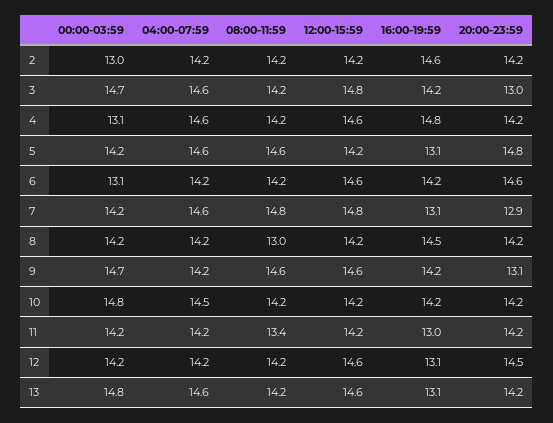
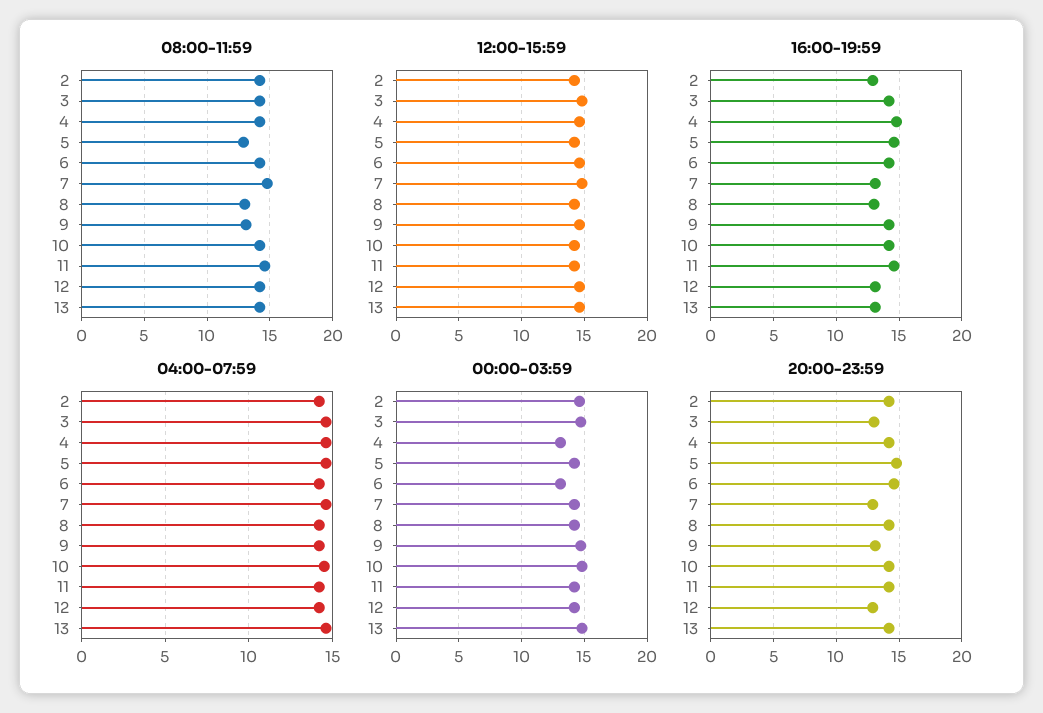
00:00-03:59, 2: 13 -> 14.5
16:00-19:59, 2: 14.6 -> 13
08:00-11:59, 5: 14.6 -> 13
16:00-19:59, 5: 13.1 -> 14.5
16:00-19:59, 8: 14.5 -> 13
08:00-11:59, 9: 14.6 -> 13
08:00-11:59, 11: 13.4 -> 14.5
16:00-19:59, 11: 13 -> 14.5
20:00-23:59, 12: 14.5 -> 13

